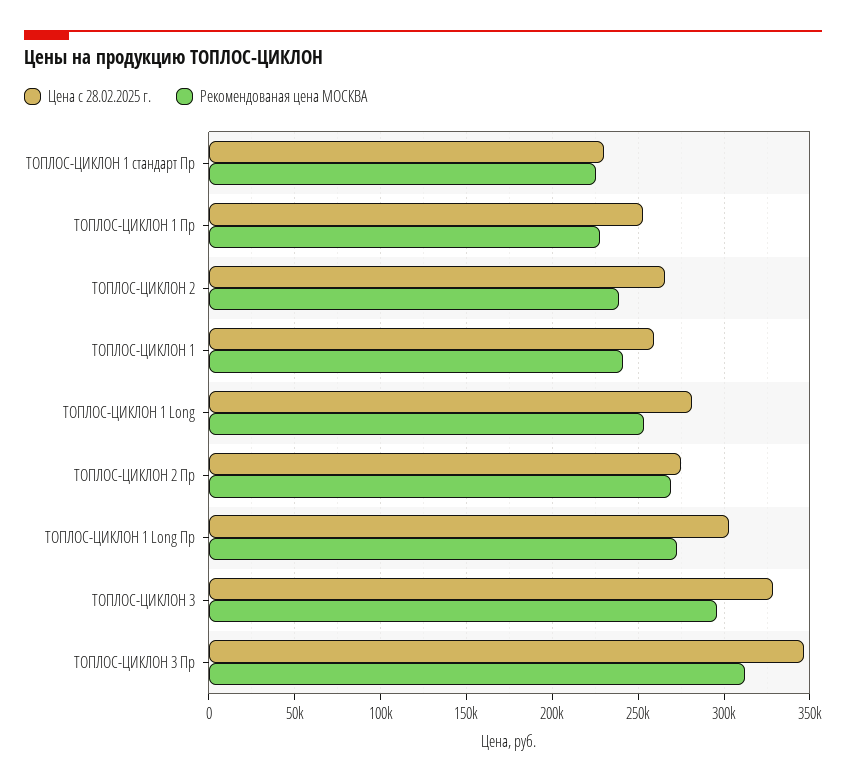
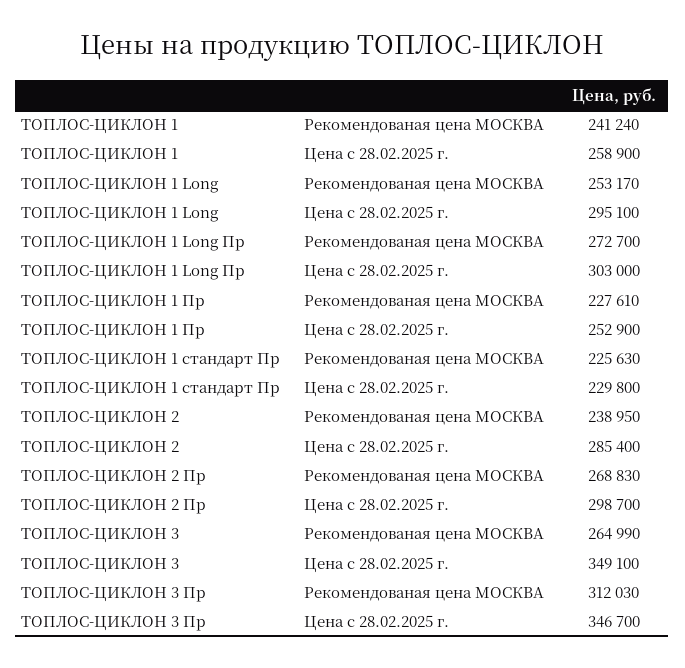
Цена с 28.02.2025 г., ТОПЛОС-ЦИКЛОН 2: 265000 -> 285400
Цена с 28.02.2025 г., ТОПЛОС-ЦИКЛОН 1 Long: 280000 -> 295100
Цена с 28.02.2025 г., ТОПЛОС-ЦИКЛОН 2 Пр: 275000 -> 298700
Цена с 28.02.2025 г., ТОПЛОС-ЦИКЛОН 3: 330000 -> 349100
Рекомендованая цена МОСКВА, ТОПЛОС-ЦИКЛОН 3: 295000 -> 264990

